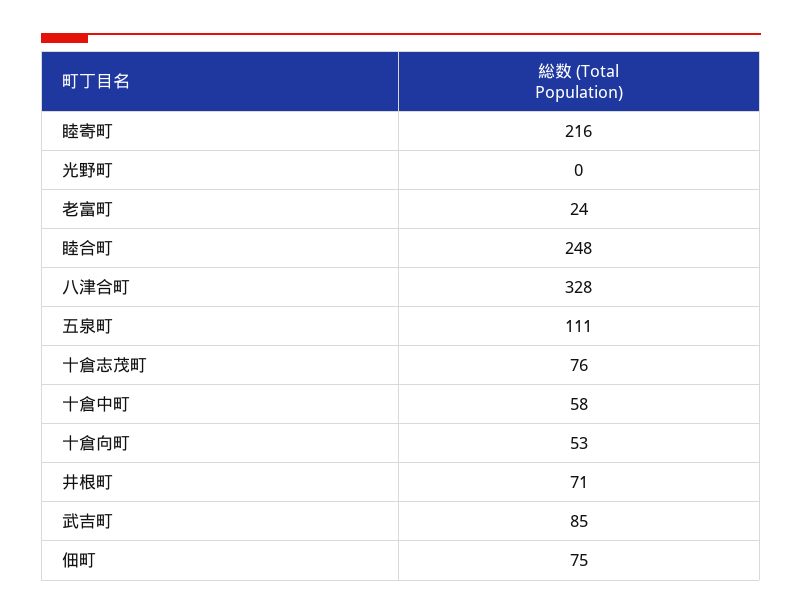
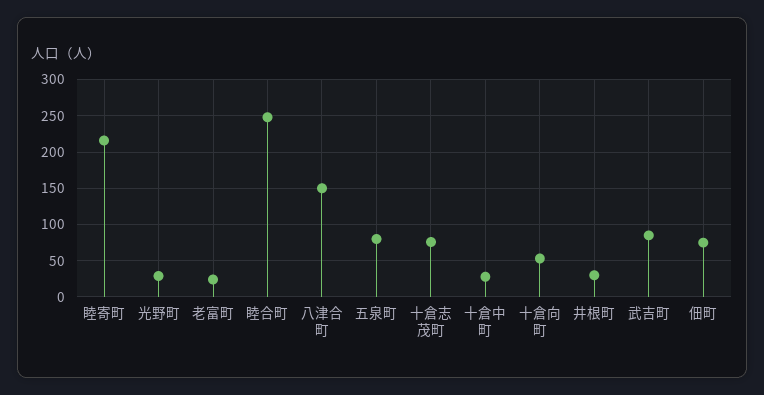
光野町: 0 -> 30
八津合町: 328 -> 150
五泉町: 111 -> 80
十倉中町: 58 -> 30
井根町: 71 -> 30

